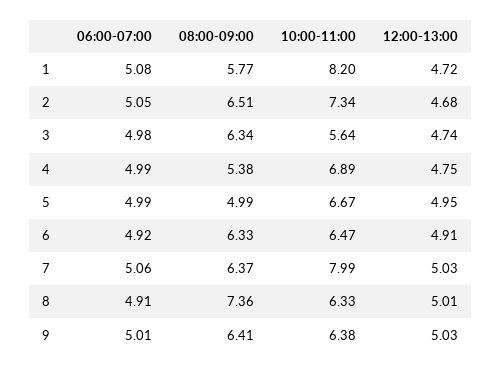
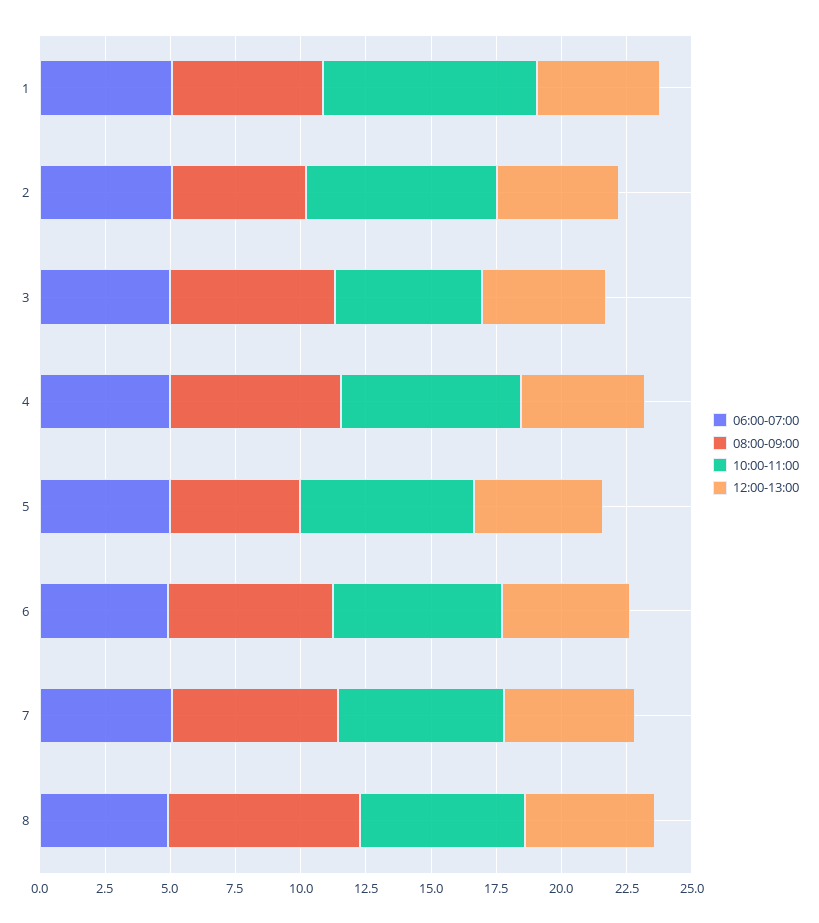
08:00-09:00, 2: 6.51 -> 5
08:00-09:00, 4: 5.38 -> 6.5
10:00-11:00, 7: 7.99 -> 6.5
06:00-07:00, 9: 5.01 -> none
08:00-09:00, 9: 6.41 -> none
10:00-11:00, 9: 6.38 -> none
12:00-13:00, 9: 5.03 -> none

